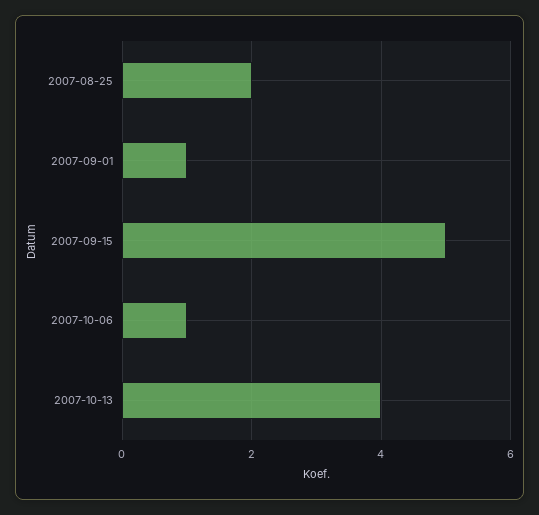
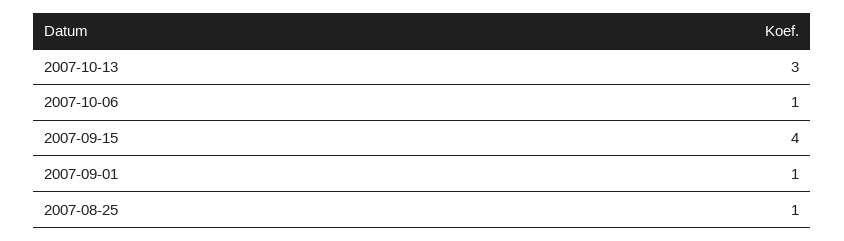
2007-08-25: 2 -> 1
2007-09-15: 5 -> 4
2007-10-13: 4 -> 3

